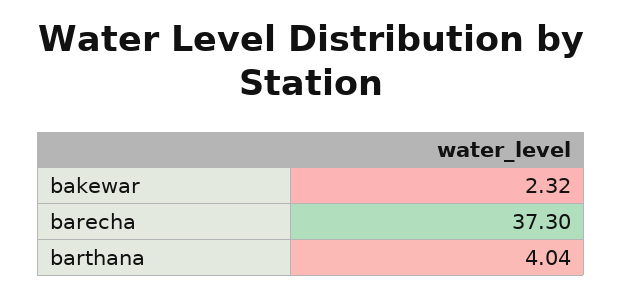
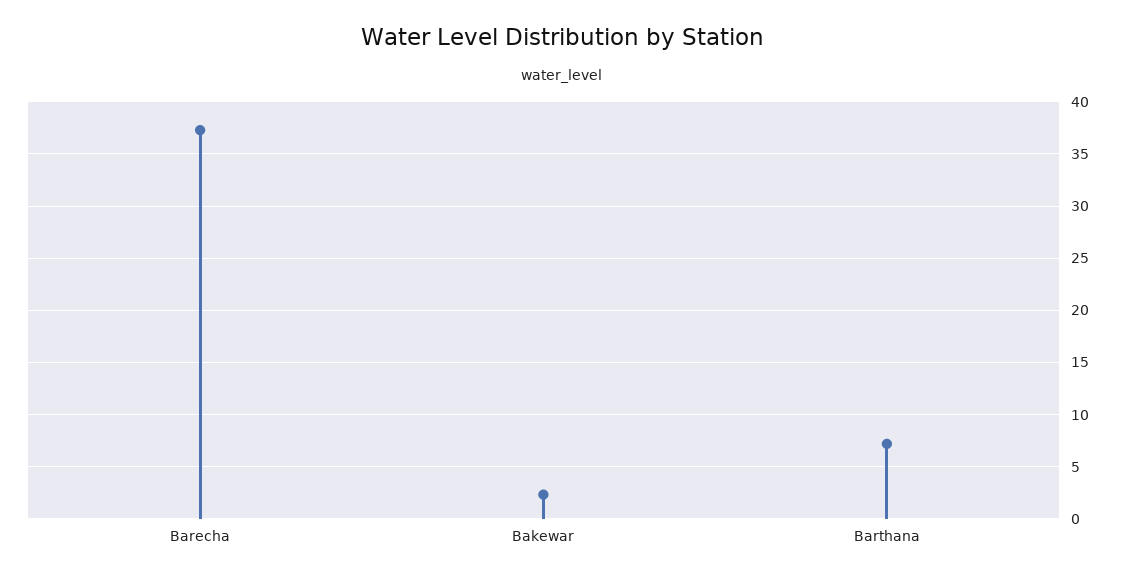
barthana: 4.04 -> 7

